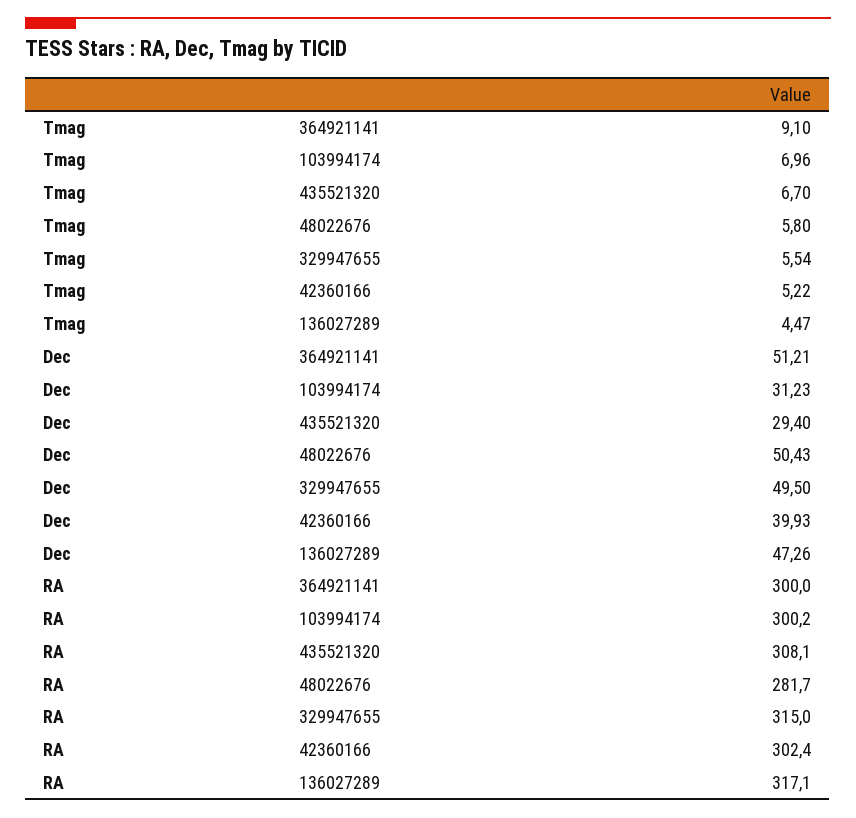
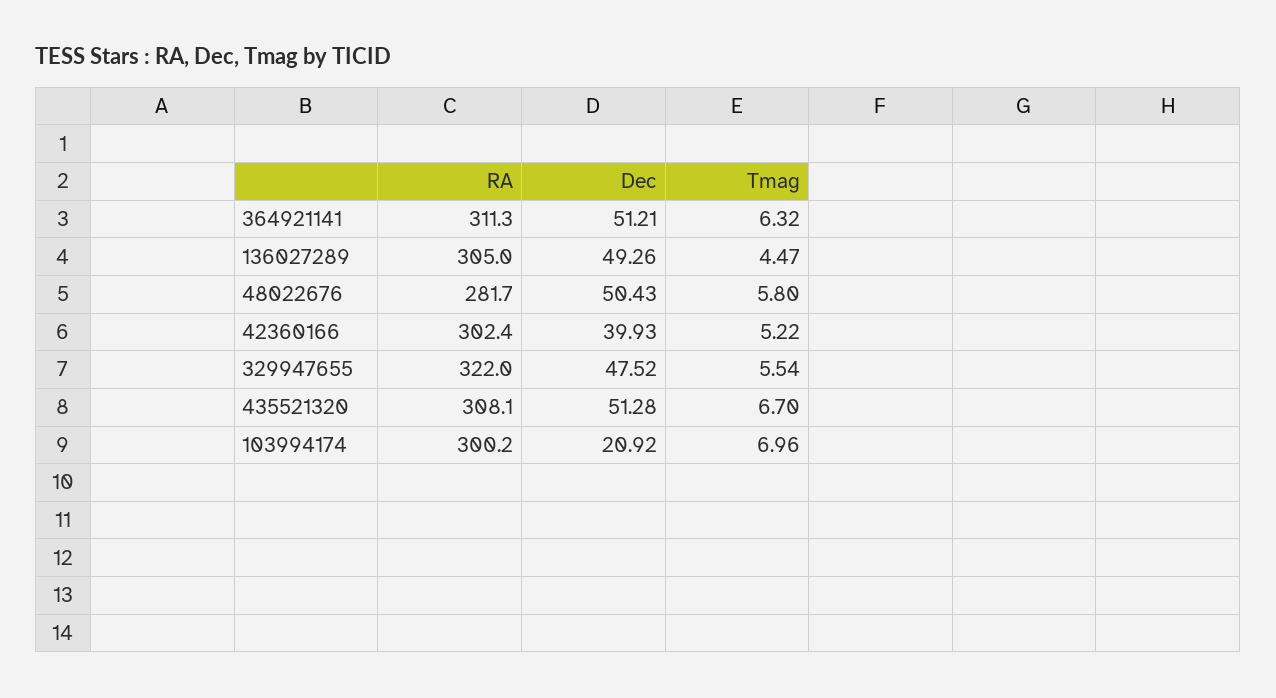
Tmag, 364921141: 9.1 -> 6.32
Dec, 103994174: 31.23 -> 20.92
Dec, 435521320: 29.4 -> 51.28
Dec, 329947655: 49.5 -> 47.52
Dec, 136027289: 47.26 -> 49.26
RA, 364921141: 300 -> 311.3
RA, 329947655: 315 -> 322
RA, 136027289: 317.1 -> 305

